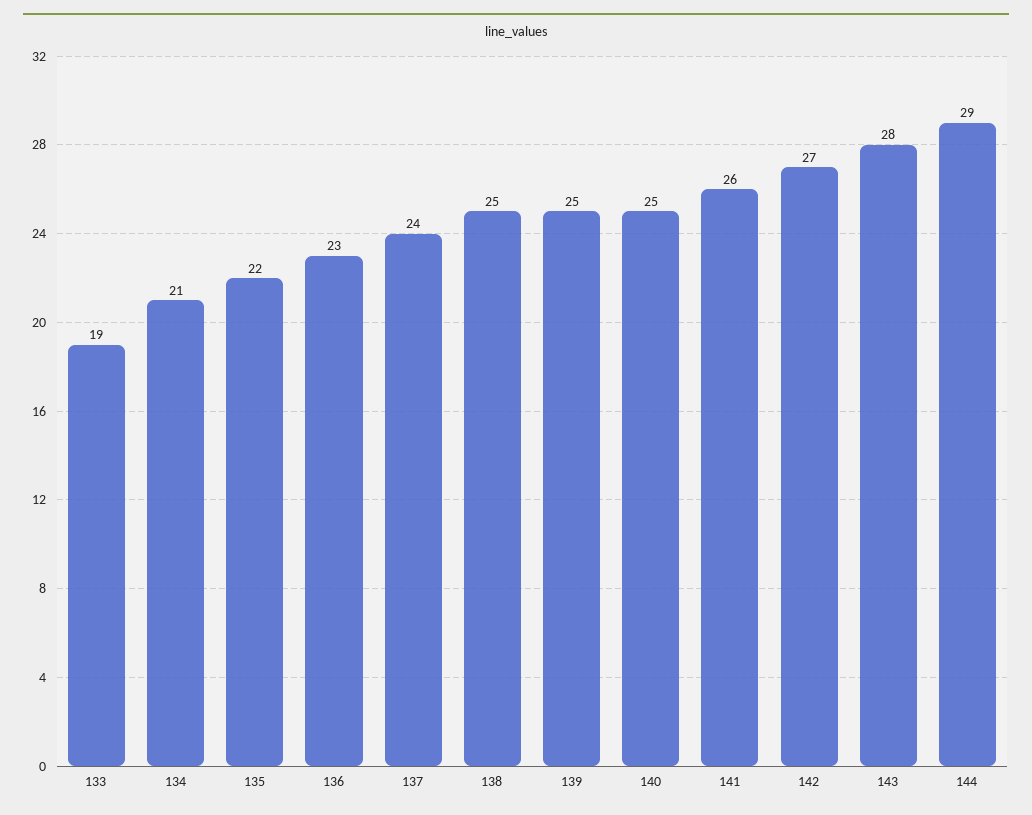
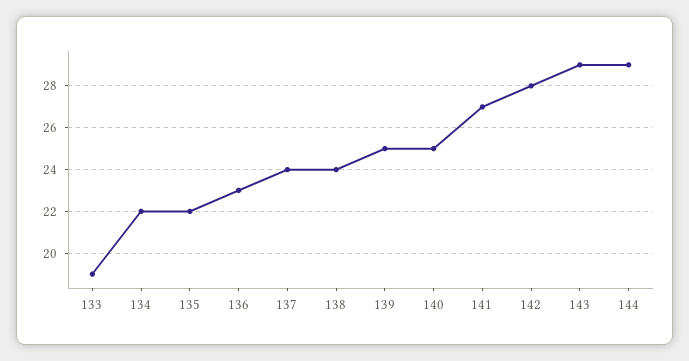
134: 21 -> 22
138: 25 -> 24
141: 26 -> 27
142: 27 -> 28
143: 28 -> 29

